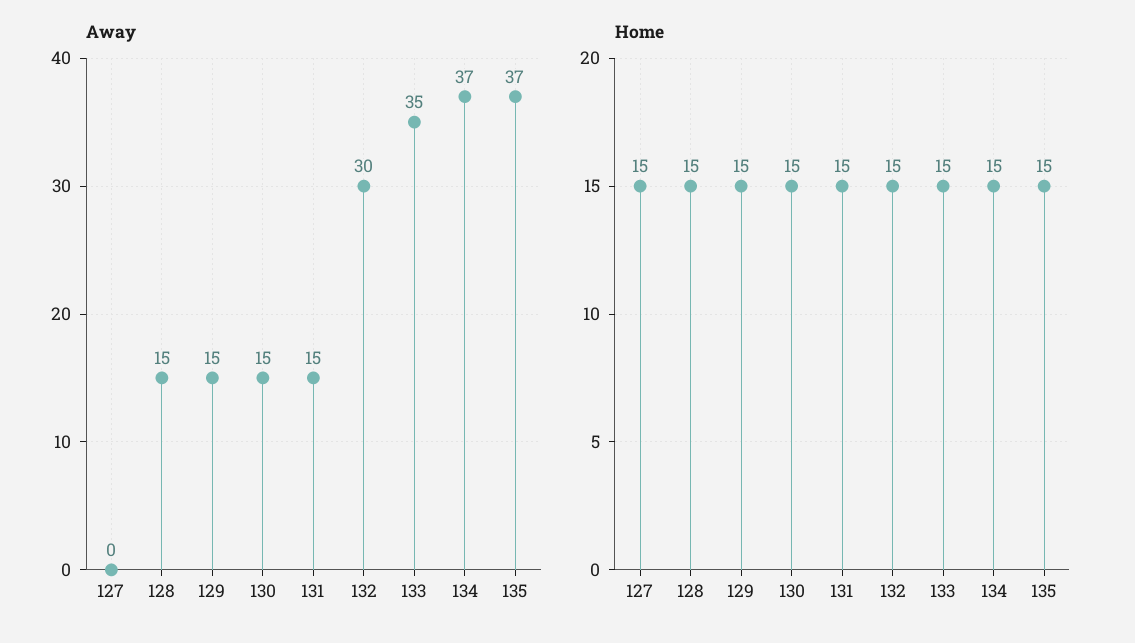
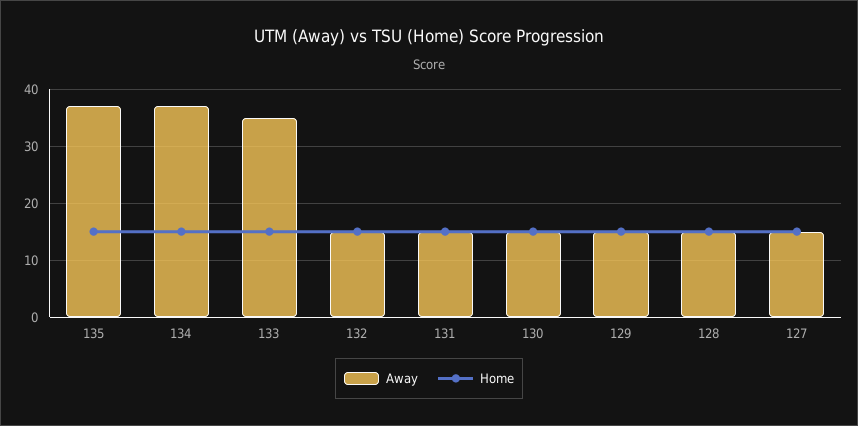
Away, 127: 0 -> 15
Away, 132: 30 -> 15

